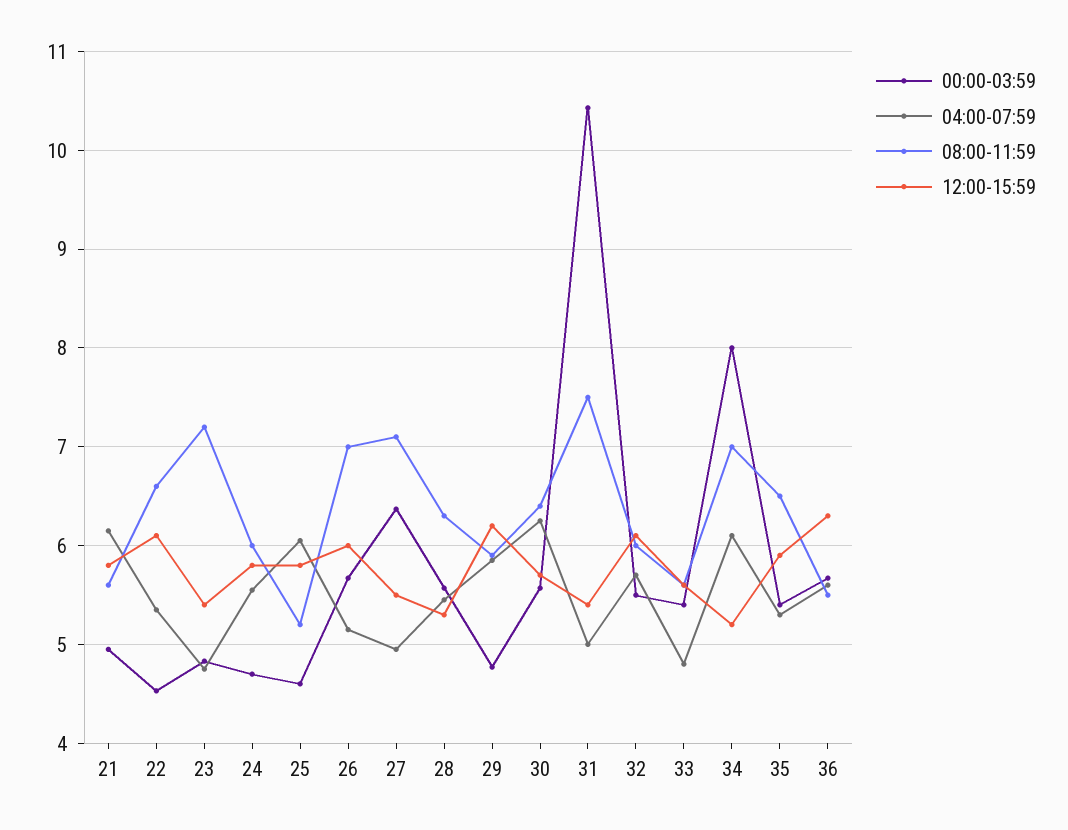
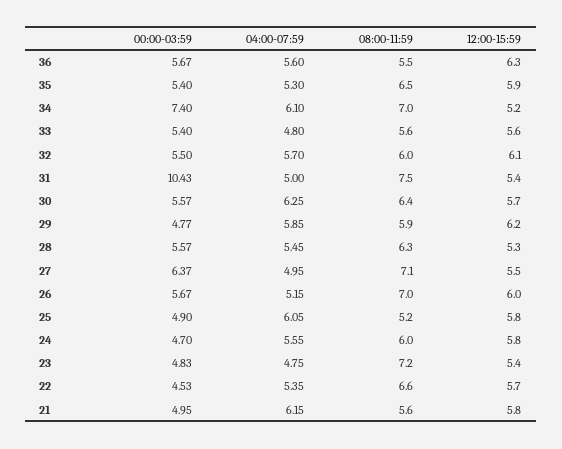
12:00-15:59, 22: 6.1 -> 5.7
00:00-03:59, 25: 4.6 -> 4.9
00:00-03:59, 34: 8 -> 7.4

